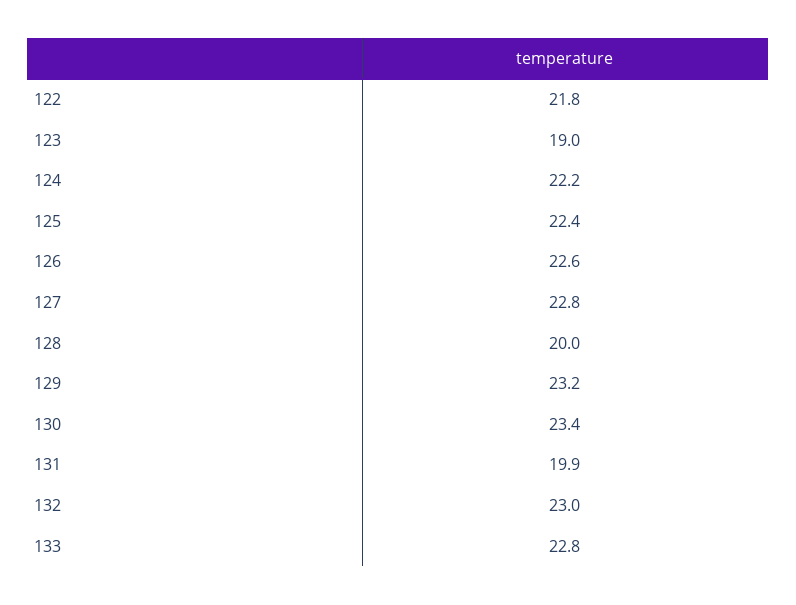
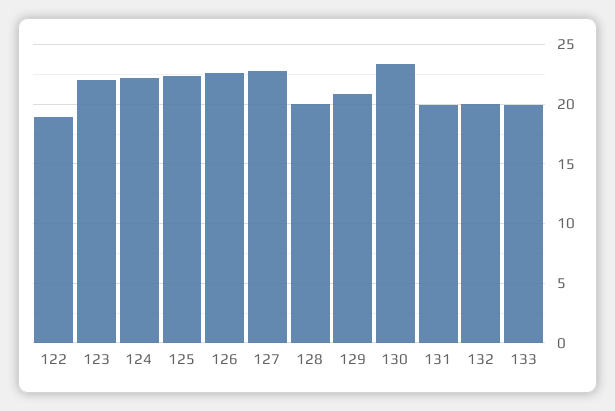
122: 21.8 -> 19
123: 19 -> 22
129: 23.2 -> 21
132: 23 -> 20
133: 22.8 -> 20

